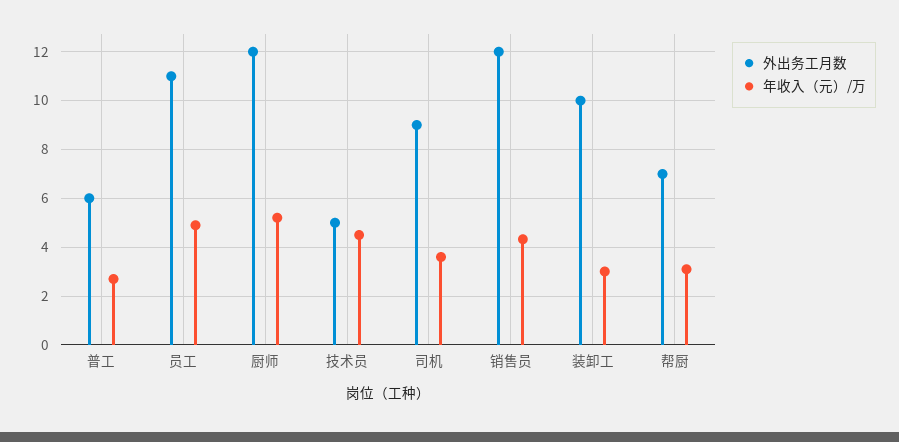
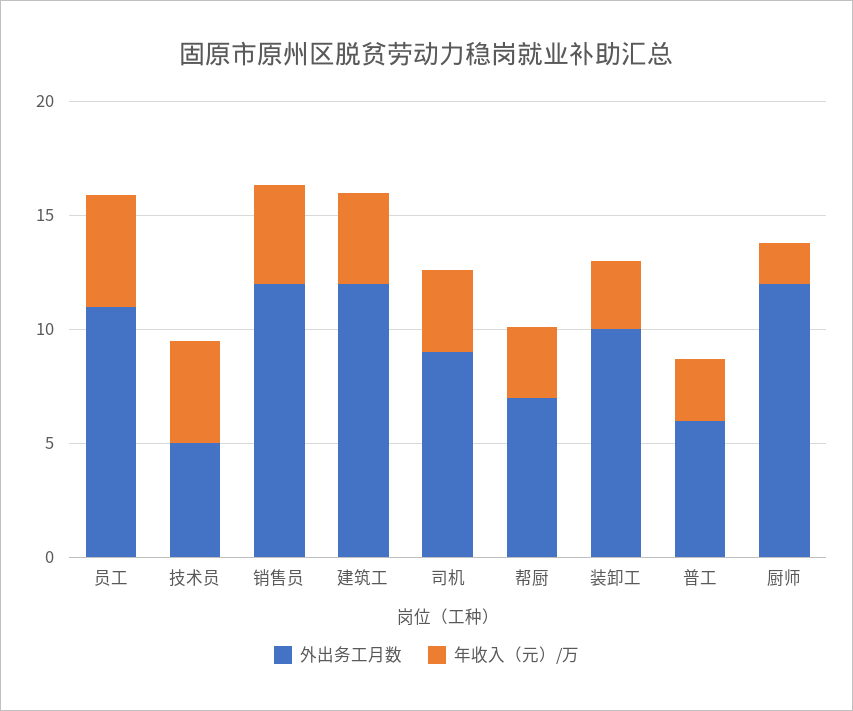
年收入（元）/万, 厨师: 5.25 -> 2
外出务工月数, 建筑工: none -> 12
年收入（元）/万, 建筑工: none -> 4

